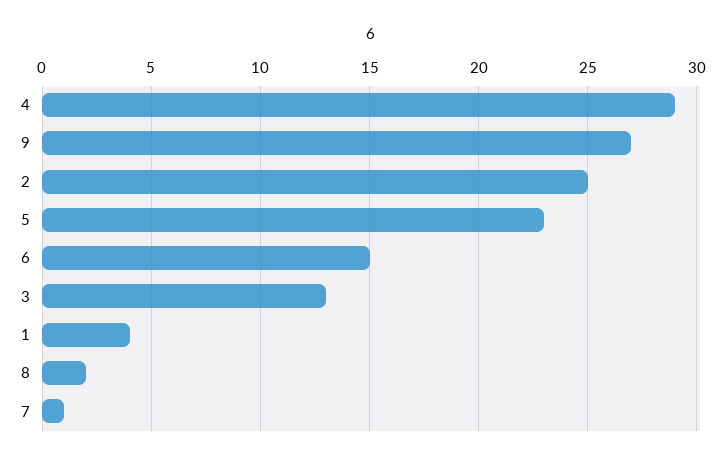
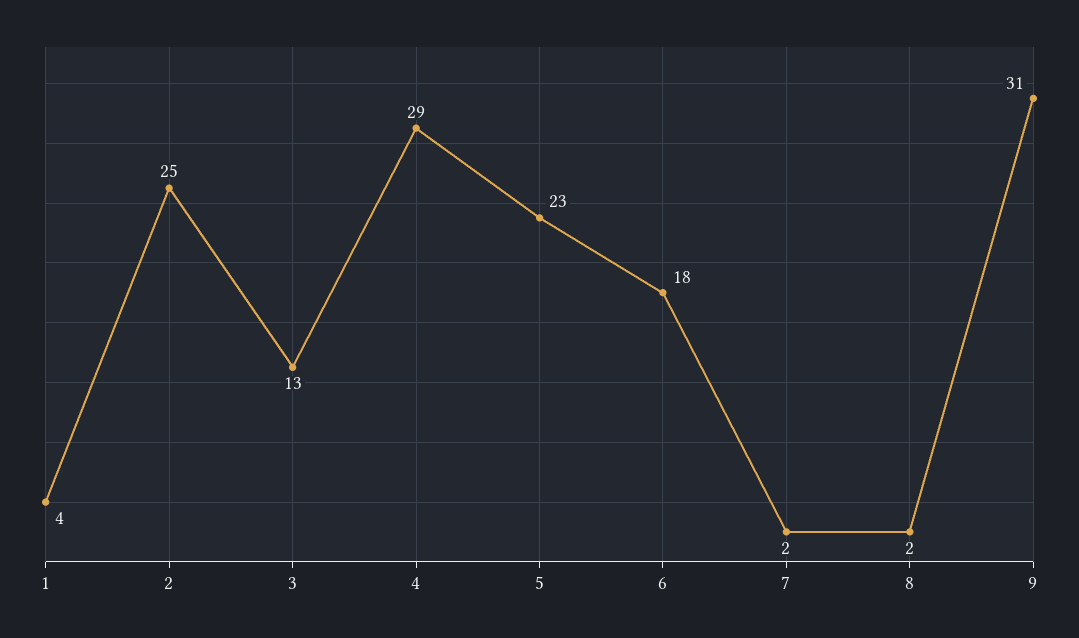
9: 27 -> 31
6: 15 -> 18
7: 1 -> 2

